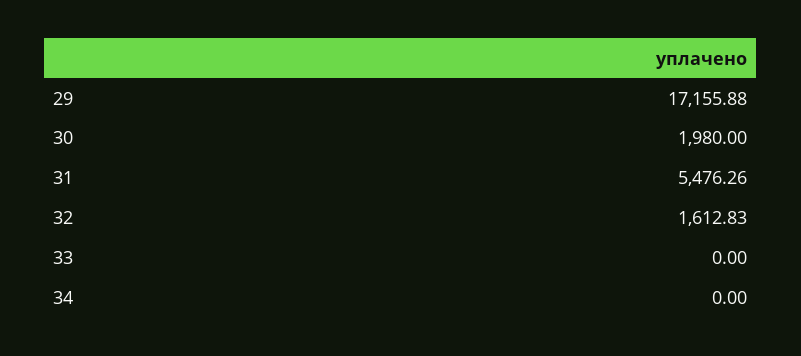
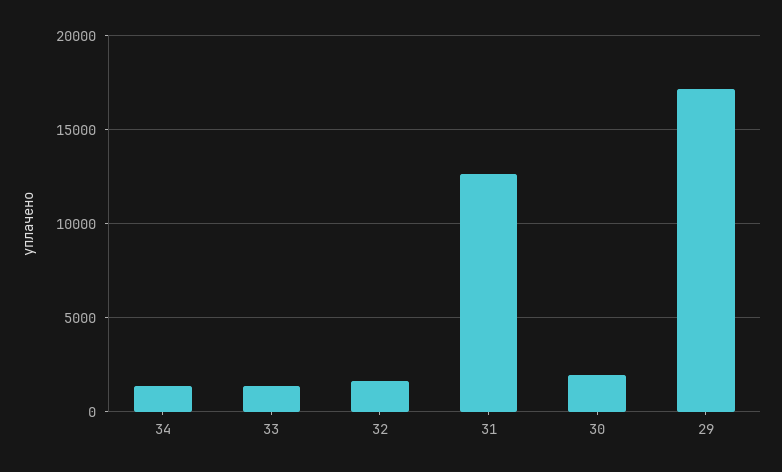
31: 5476.26 -> 12500
33: 0 -> 1500
34: 0 -> 1500

